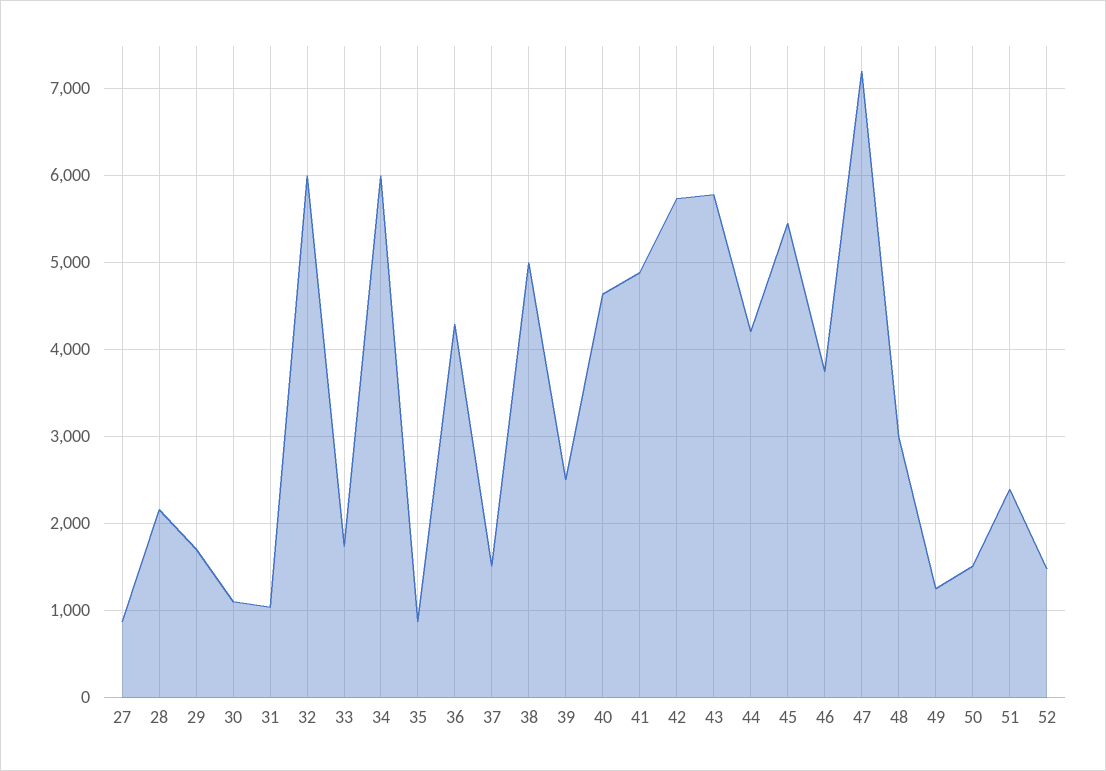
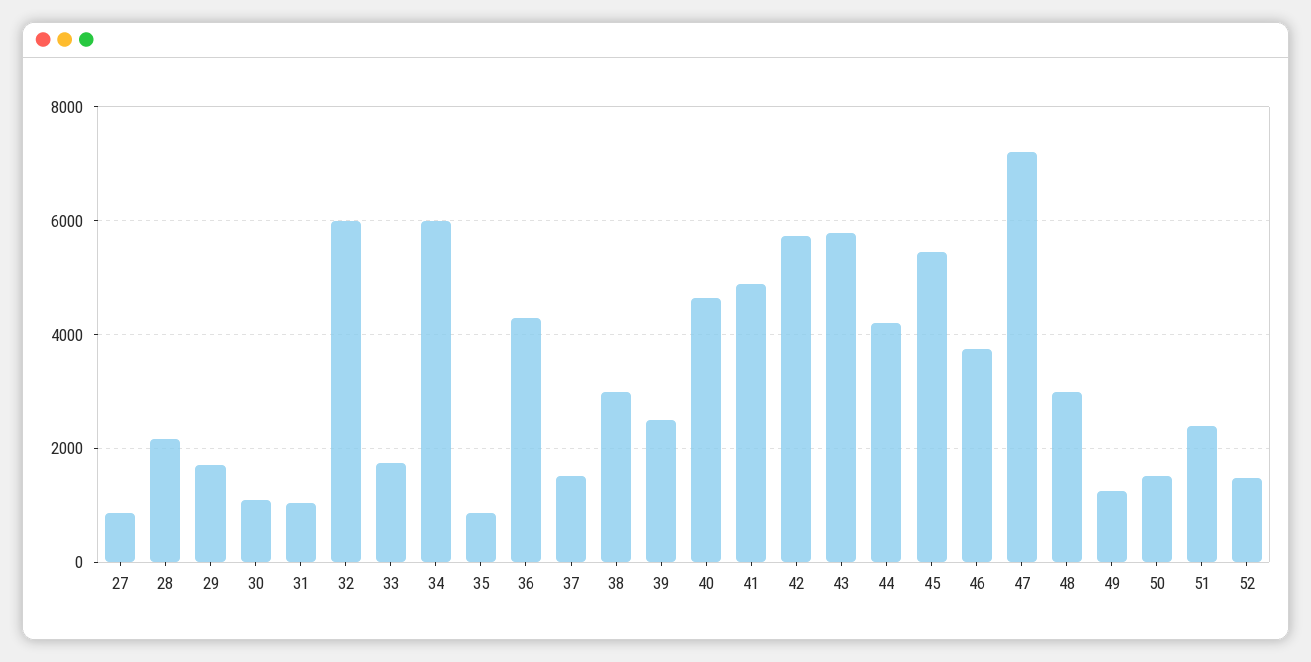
38: 5000 -> 3000

